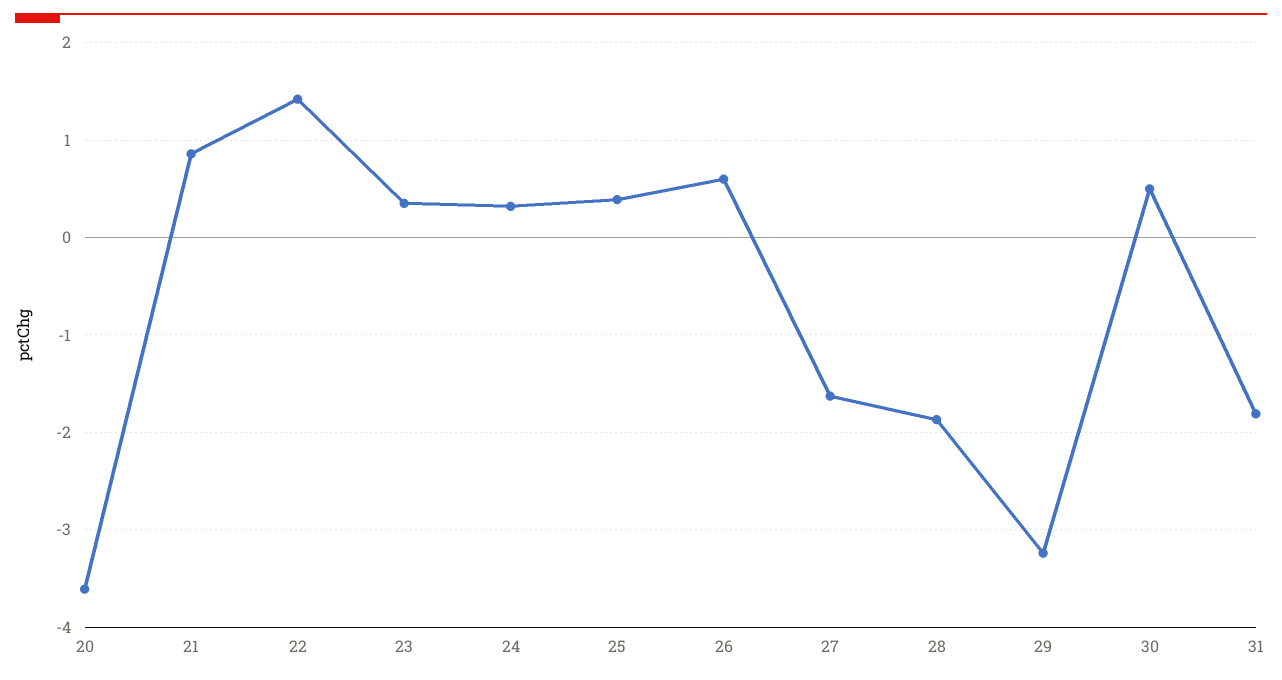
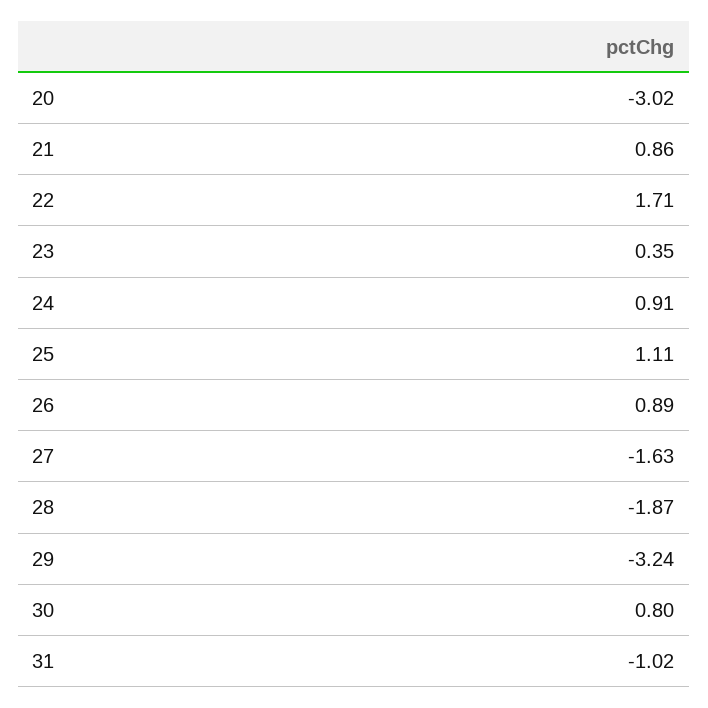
20: -3.6 -> -3.02
22: 1.4 -> 1.71
24: 0.3 -> 0.91
25: 0.4 -> 1.11
26: 0.6 -> 0.89
30: 0.5 -> 0.8
31: -1.8 -> -1.02

